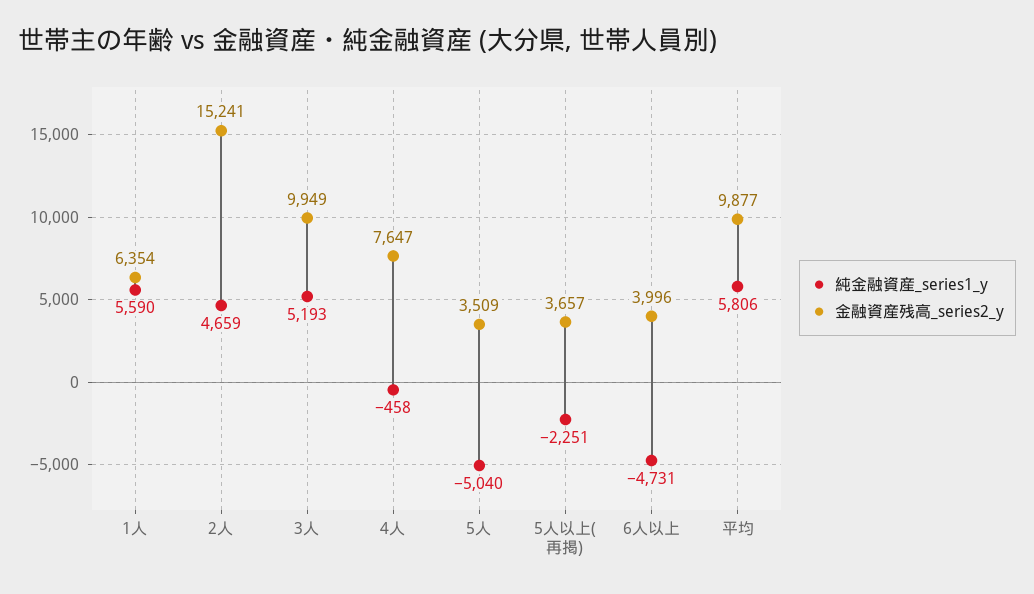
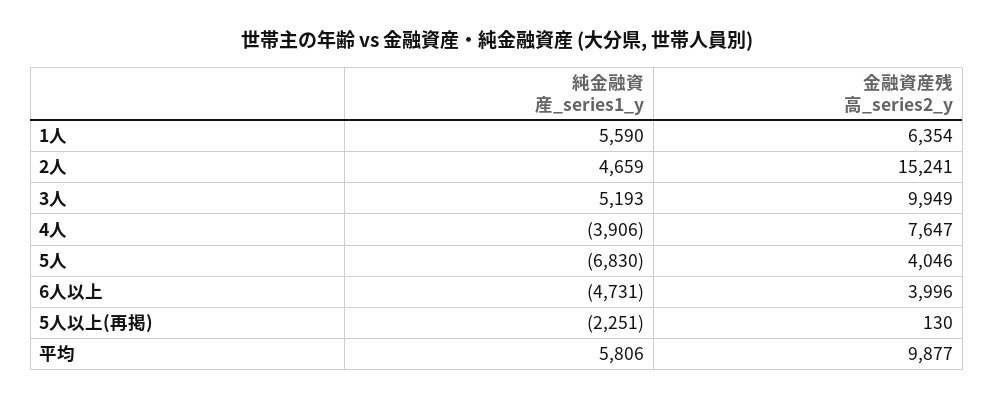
純金融資産_series1_y, 4人: -458 -> -3906
純金融資産_series1_y, 5人: -5040 -> -6830
金融資産残高_series2_y, 5人: 3509 -> 4046
金融資産残高_series2_y, 5人以上(再掲): 3657 -> 130

